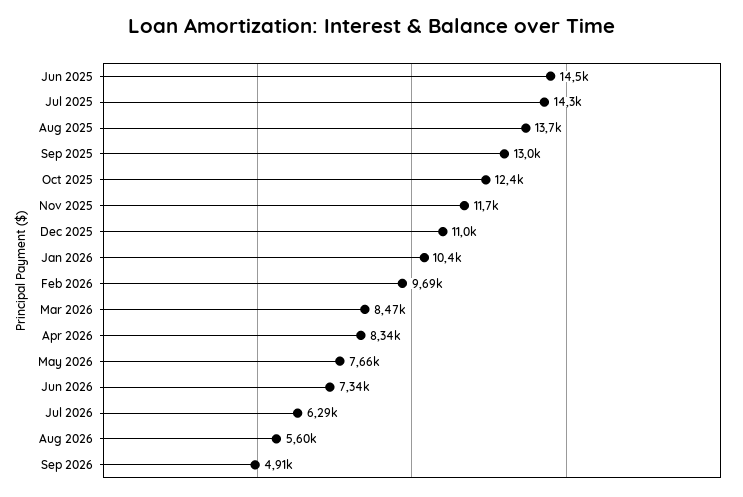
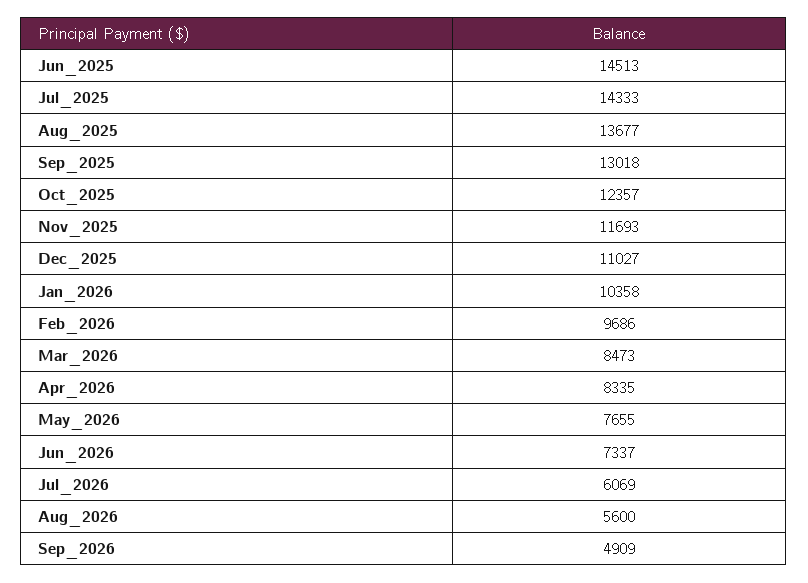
Jul 2026: 6290 -> 6069

